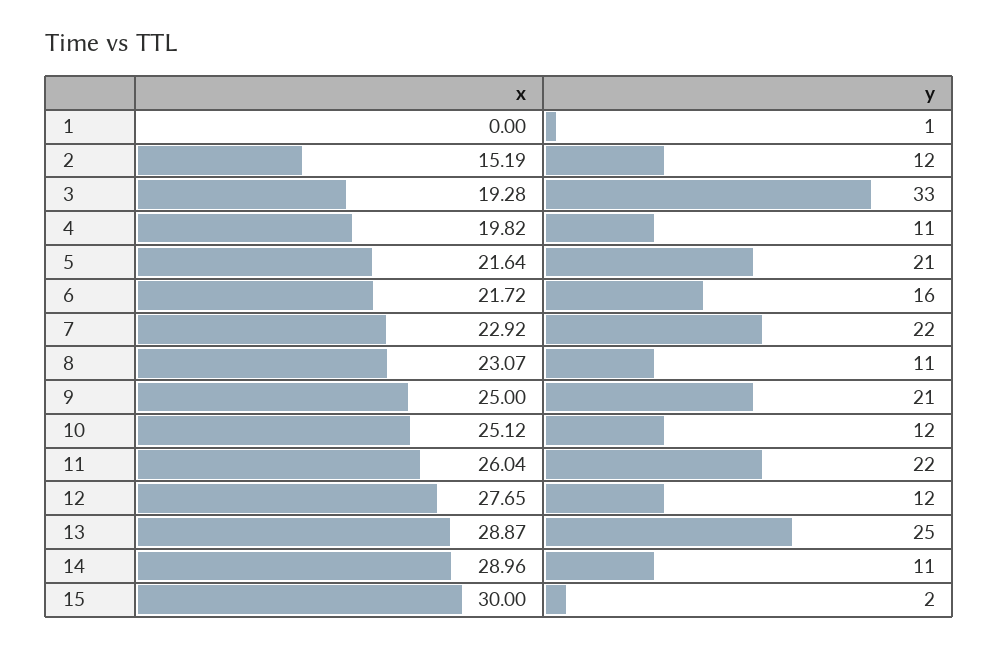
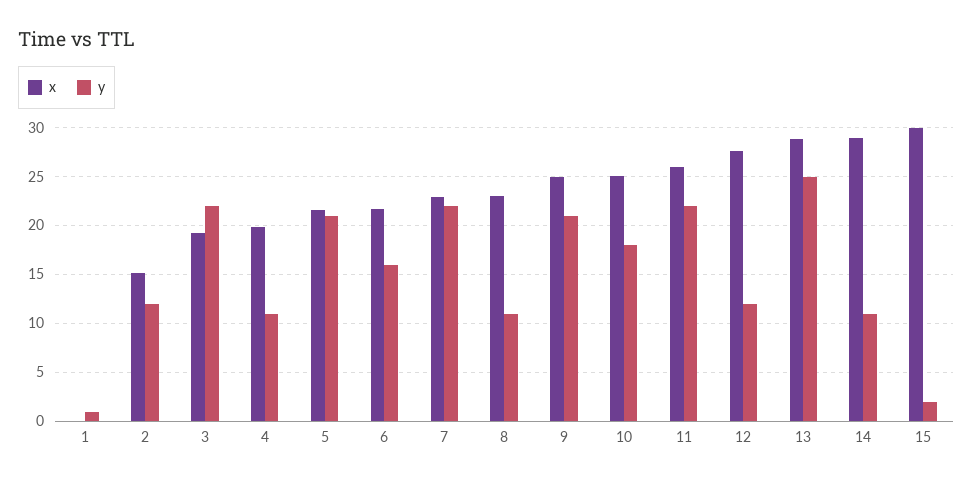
y, 3: 33 -> 22
y, 10: 12 -> 18

